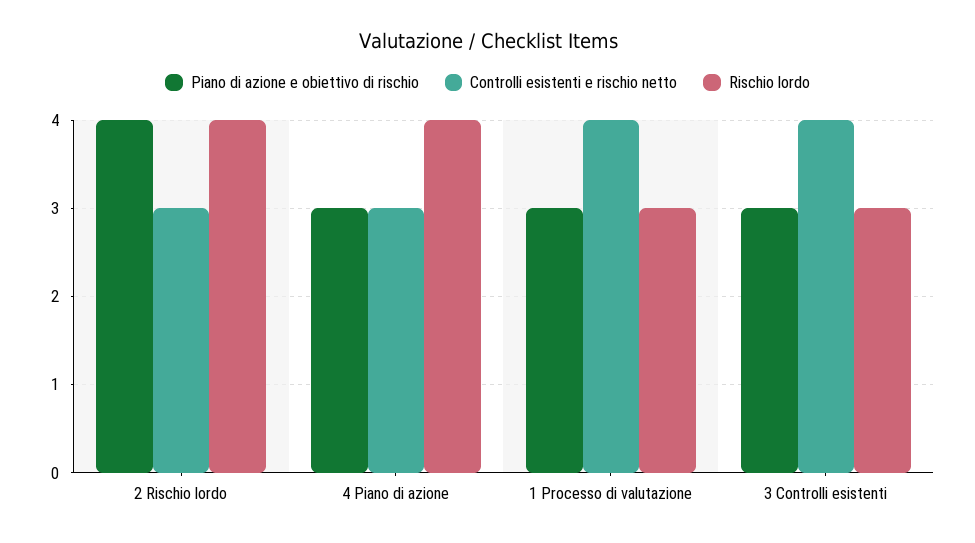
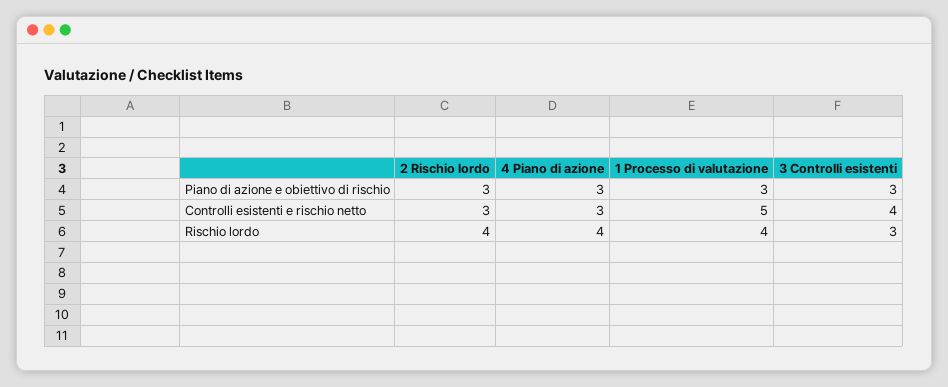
Piano di azione e obiettivo di rischio, 2 Rischio lordo: 4 -> 3
Controlli esistenti e rischio netto, 1 Processo di valutazione: 4 -> 5
Rischio lordo, 1 Processo di valutazione: 3 -> 4

